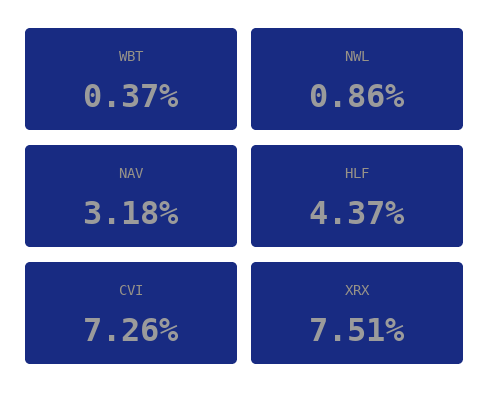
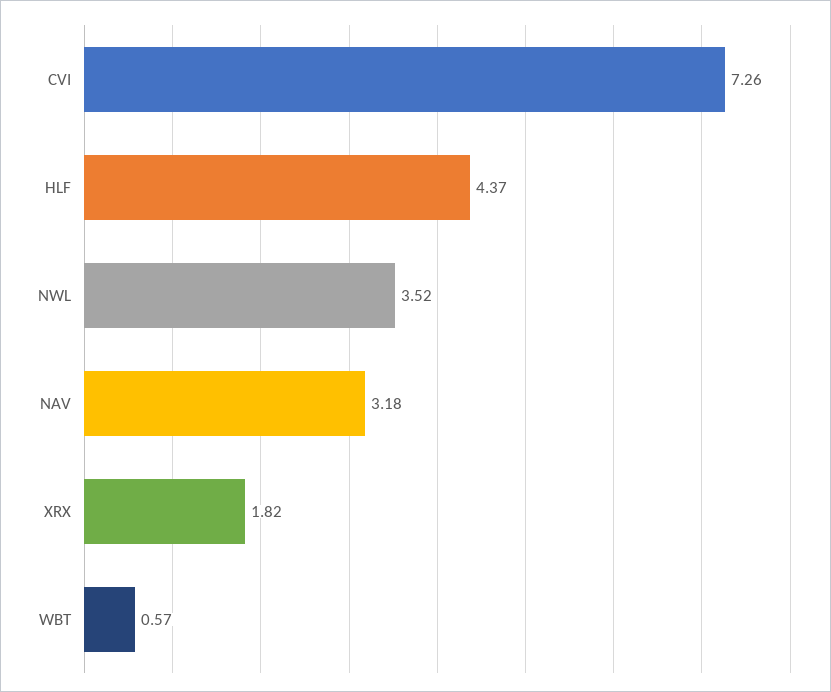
WBT: 0.37 -> 0.57
NWL: 0.86 -> 3.52
XRX: 7.51 -> 1.82

